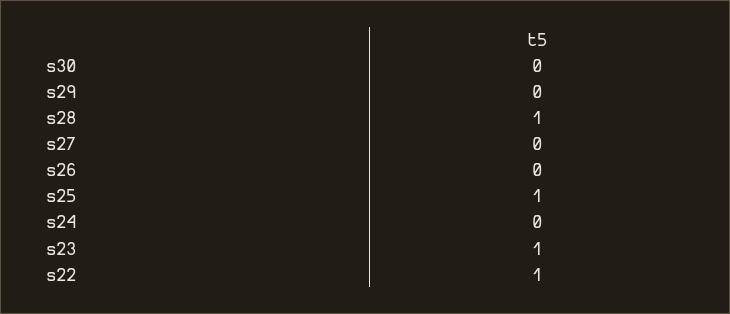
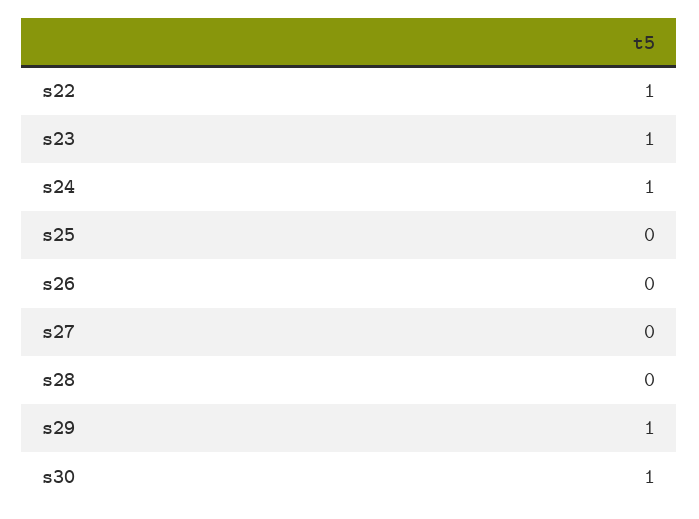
s30: 0 -> 1
s29: 0 -> 1
s28: 1 -> 0
s25: 1 -> 0
s24: 0 -> 1

